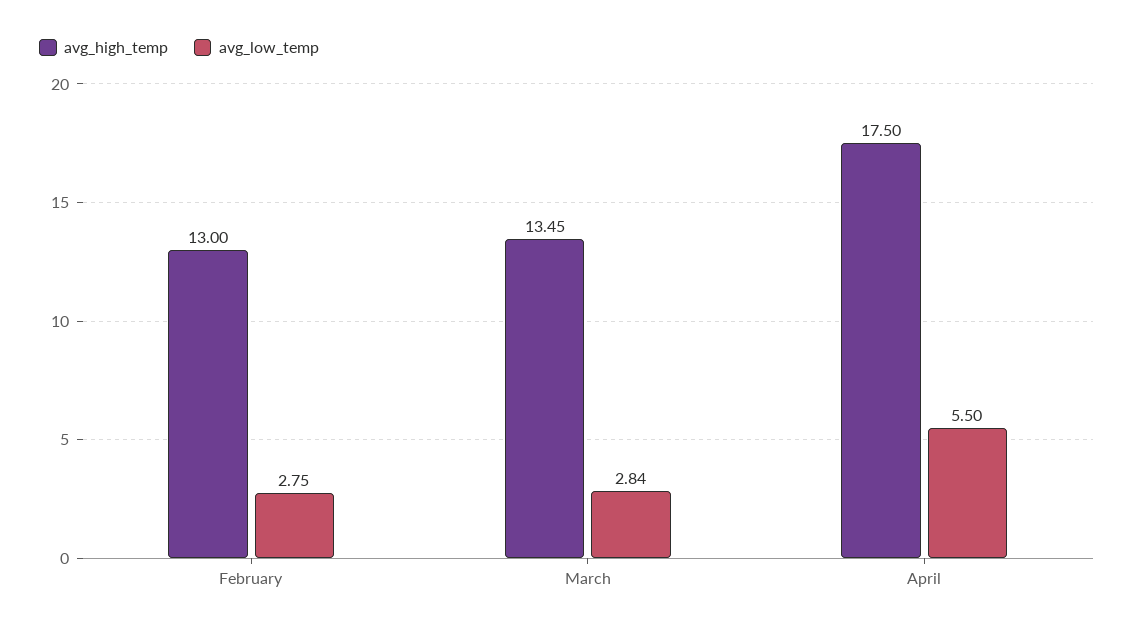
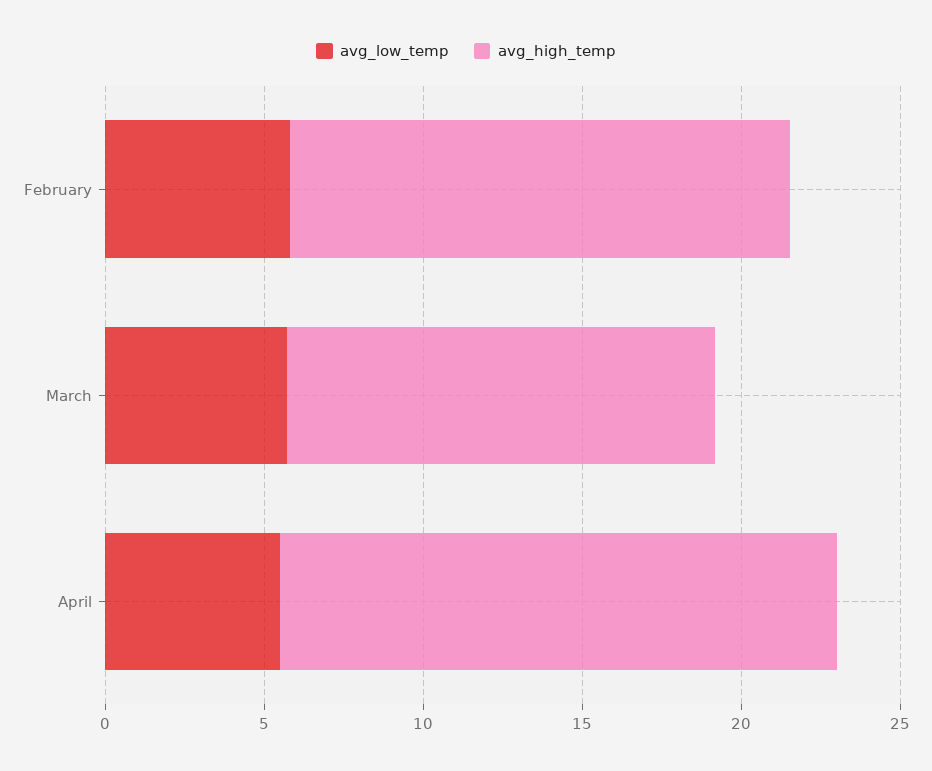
avg_high_temp, February: 13 -> 16
avg_low_temp, February: 2.75 -> 6
avg_low_temp, March: 2.84 -> 6

